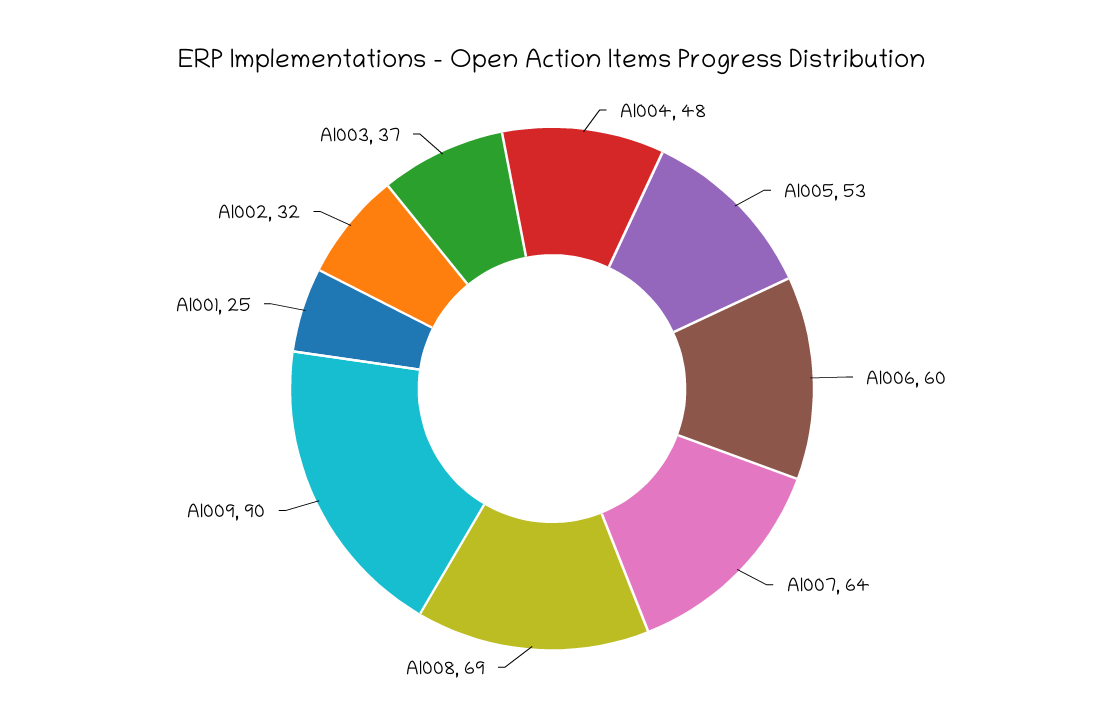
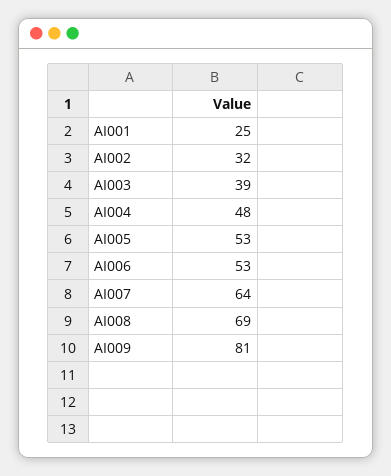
AI006: 60 -> 53
AI009: 90 -> 81
AI003: 37 -> 39

